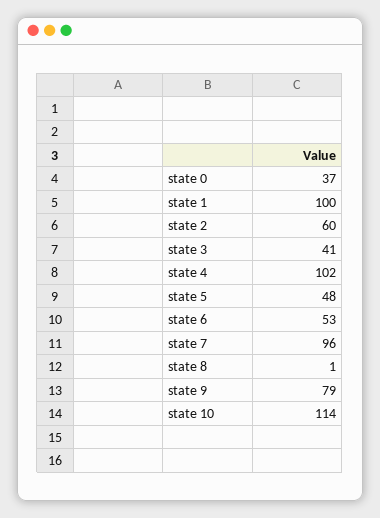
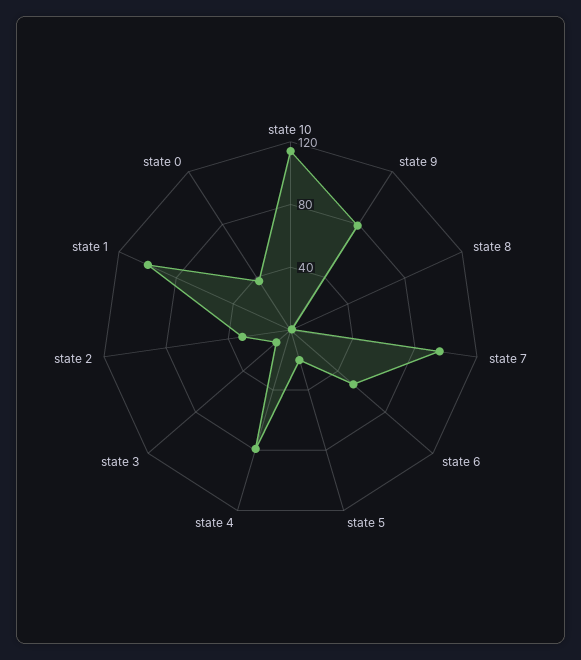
state 2: 60 -> 30
state 3: 41 -> 10
state 4: 102 -> 80
state 5: 48 -> 20

